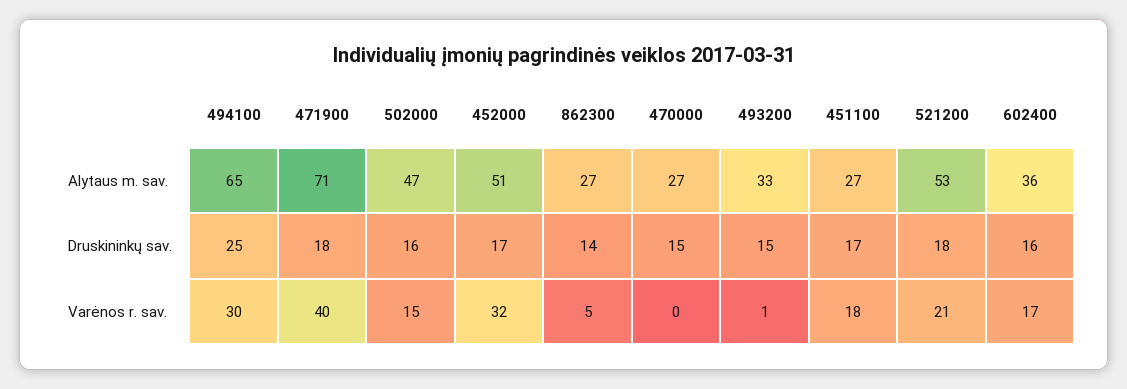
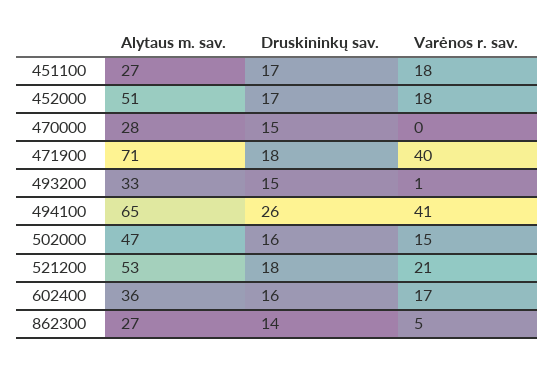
470000, Alytaus m. sav.: 27 -> 28
494100, Druskininkų sav.: 25 -> 26
494100, Varėnos r. sav.: 30 -> 41
452000, Varėnos r. sav.: 32 -> 18

